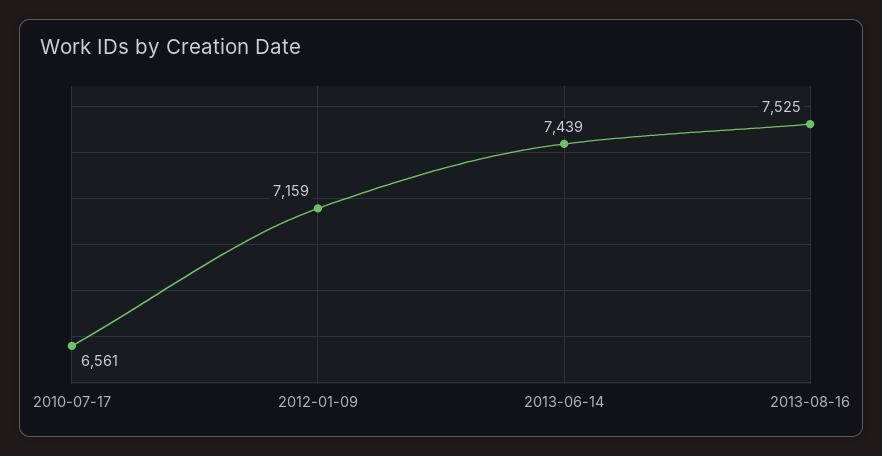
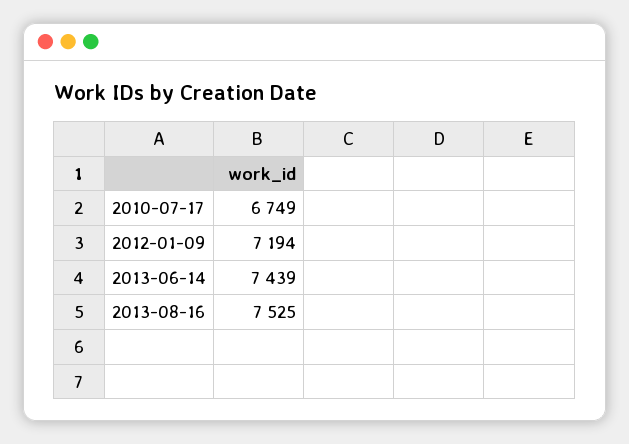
2010-07-17: 6561 -> 6749
2012-01-09: 7159 -> 7194

